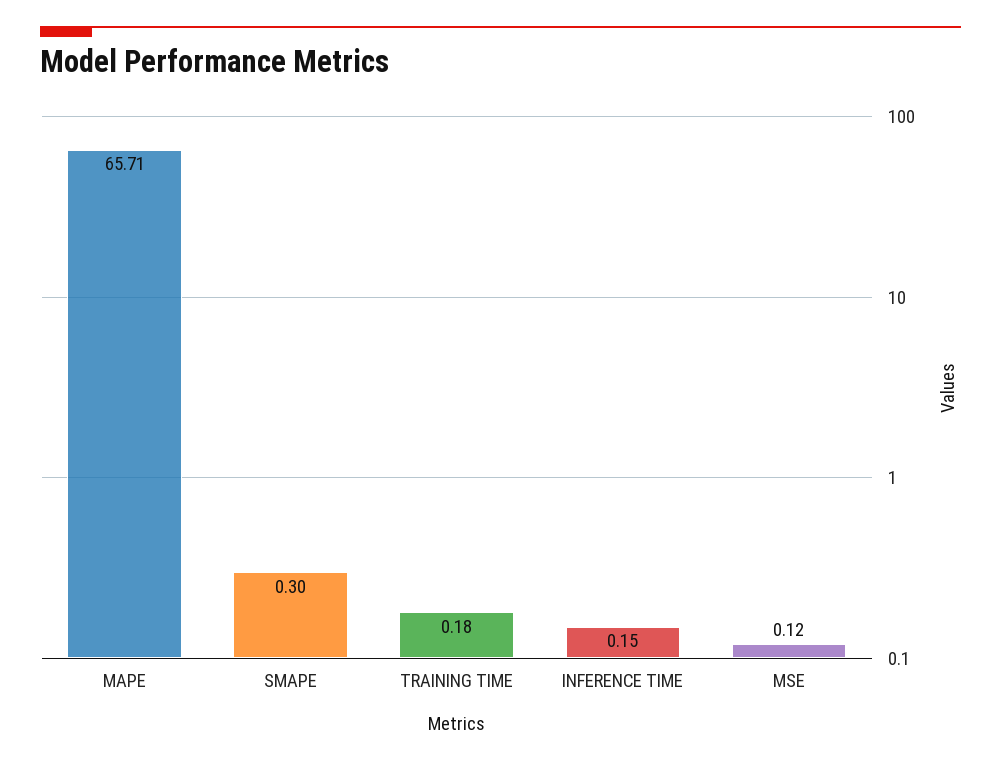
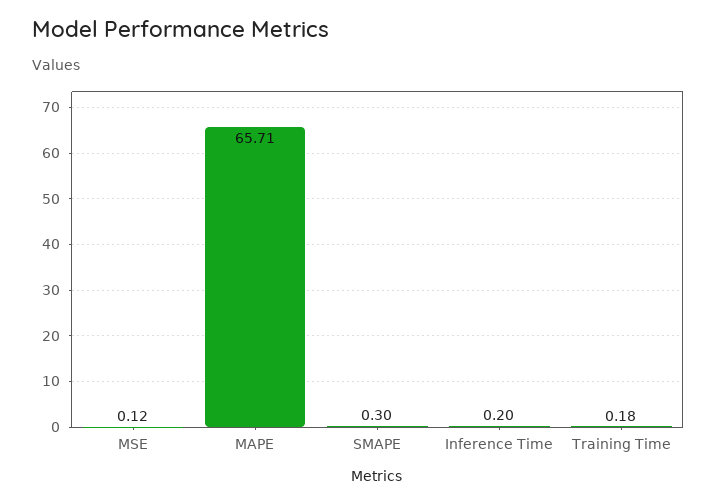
INFERENCE TIME: 0.15 -> 0.2

